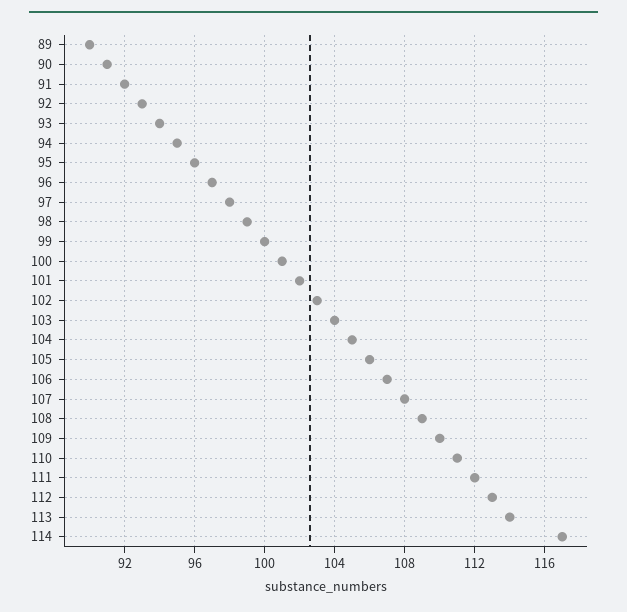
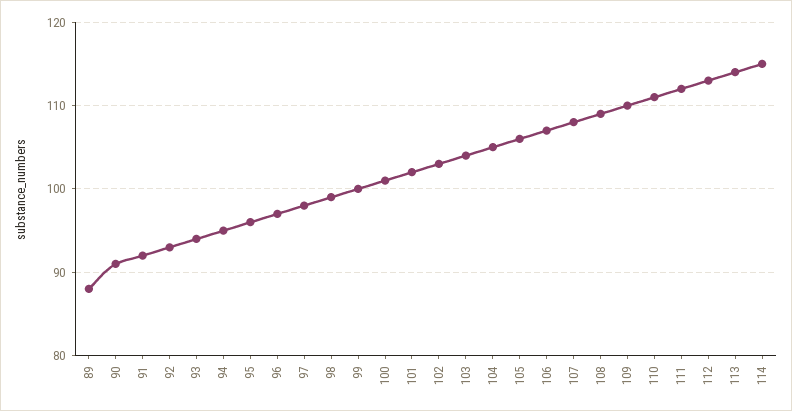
89: 90 -> 88
114: 117 -> 115

